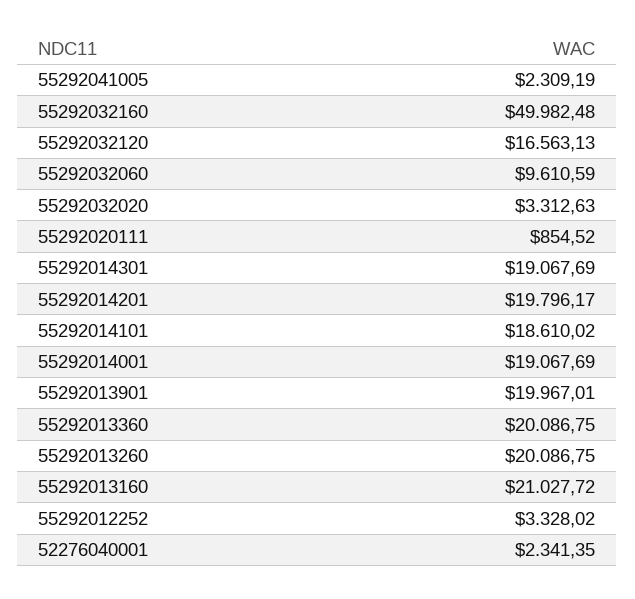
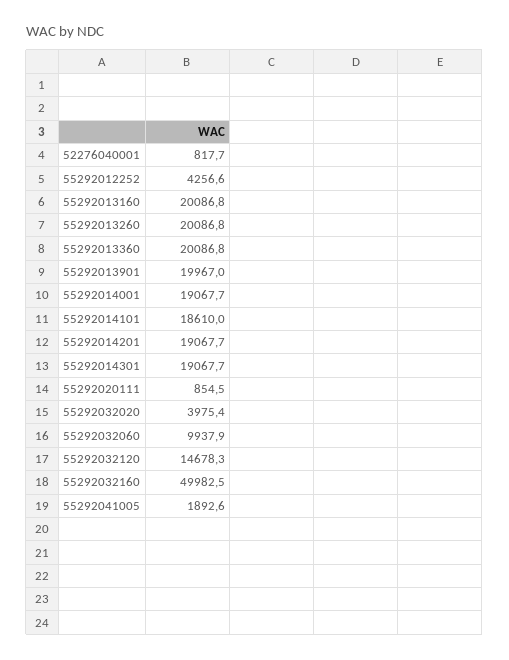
55292041005: 2309.19 -> 1892.6
55292032120: 16563.13 -> 14678.3
55292032060: 9610.59 -> 9937.9
55292032020: 3312.63 -> 3975.4
55292014201: 19796.17 -> 19067.7
55292013160: 21027.72 -> 20086.8
55292012252: 3328.02 -> 4256.6
52276040001: 2341.35 -> 817.7

